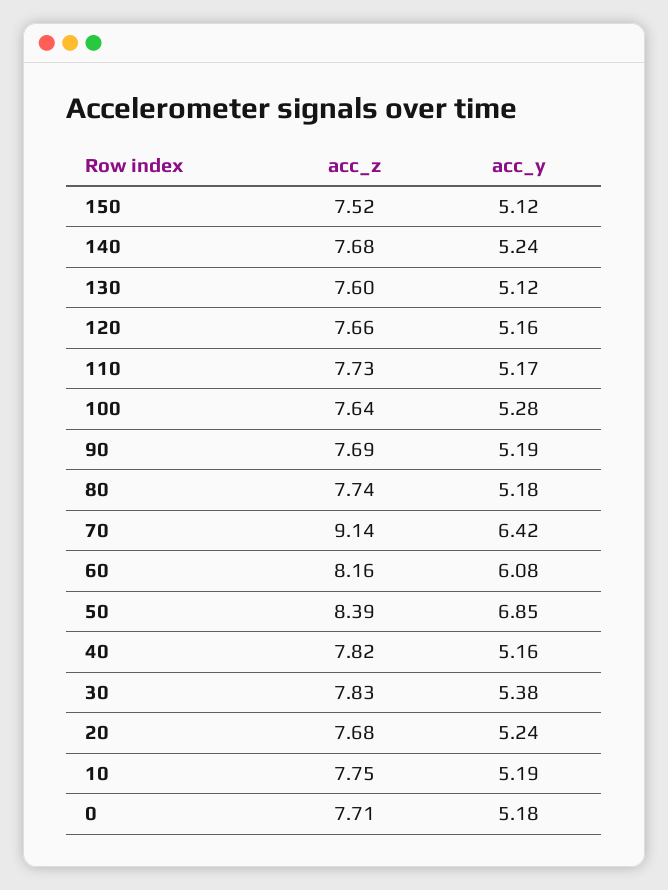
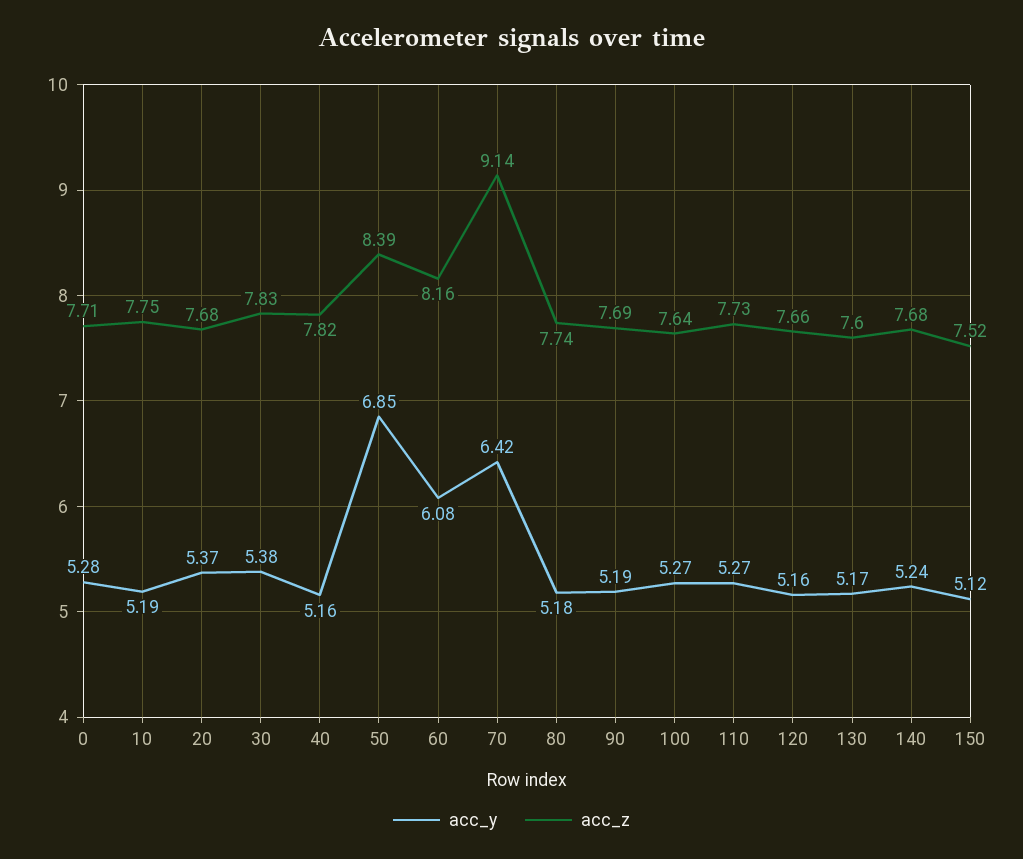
acc_y, 130: 5.12 -> 5.17
acc_y, 110: 5.17 -> 5.27
acc_y, 100: 5.28 -> 5.27
acc_y, 20: 5.24 -> 5.37
acc_y, 0: 5.18 -> 5.28

